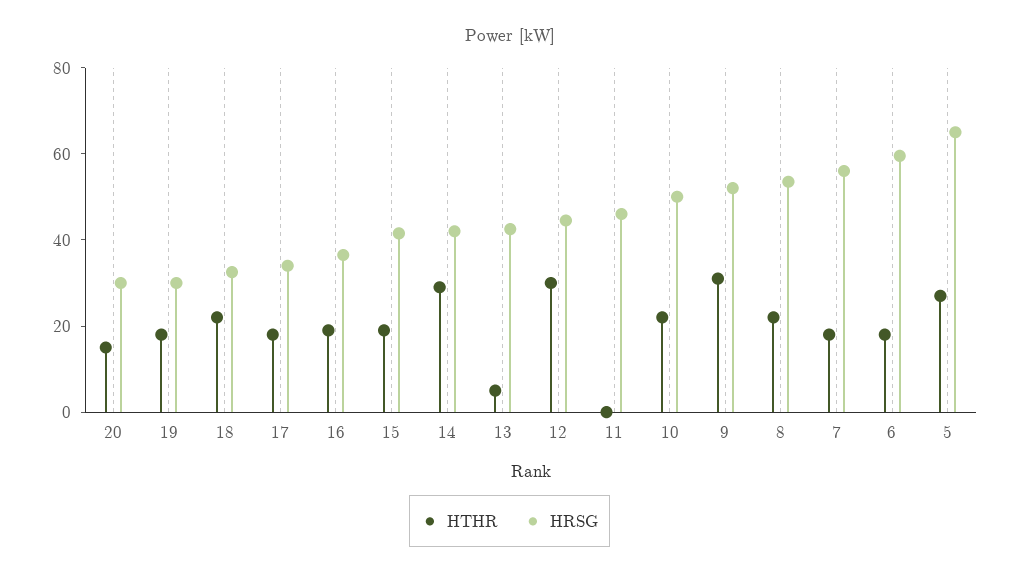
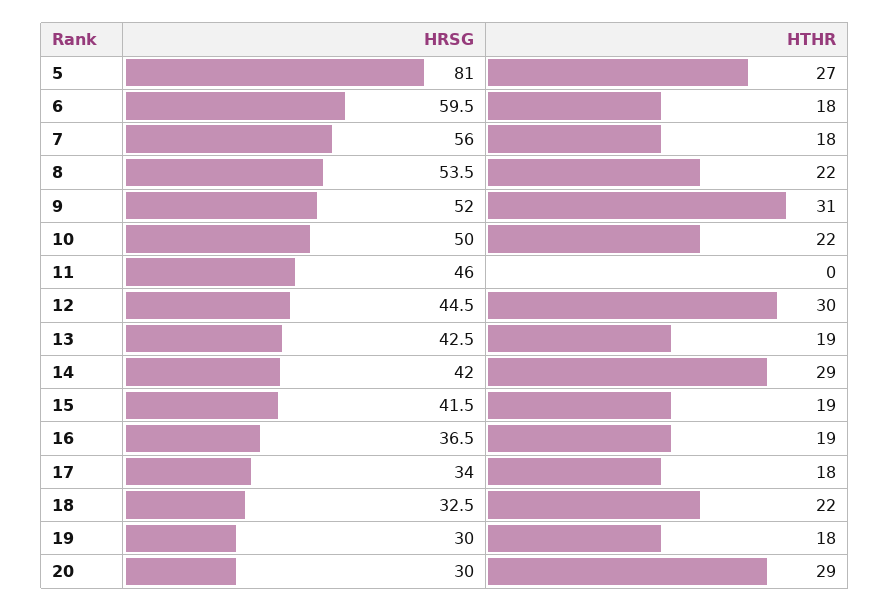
HTHR, 20: 15 -> 29
HTHR, 13: 5 -> 19
HRSG, 5: 65 -> 81

